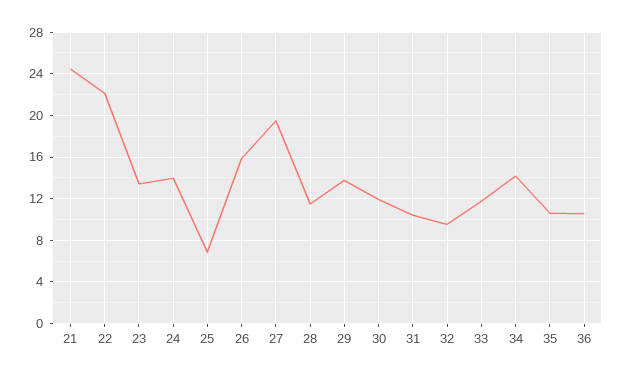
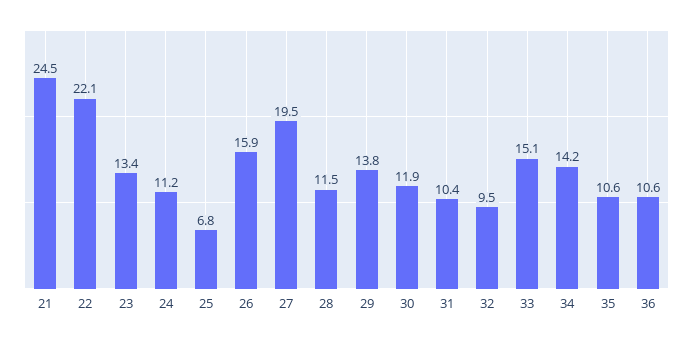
24: 14 -> 11.2
33: 12 -> 15.1

